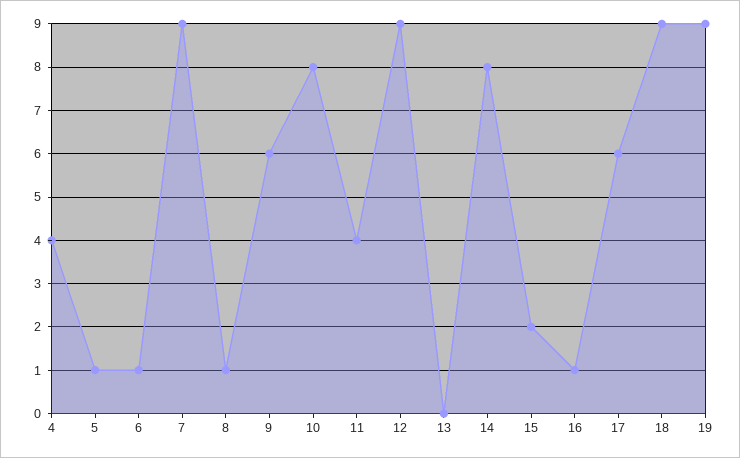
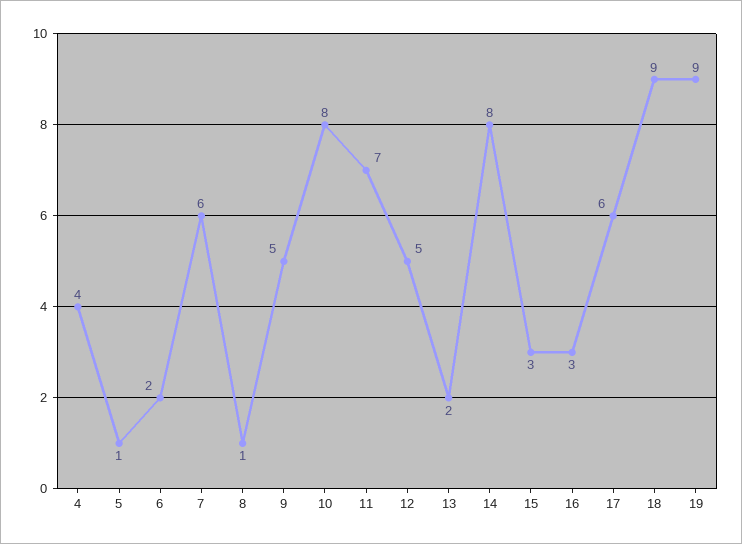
6: 1 -> 2
7: 9 -> 6
9: 6 -> 5
11: 4 -> 7
12: 9 -> 5
13: 0 -> 2
15: 2 -> 3
16: 1 -> 3

